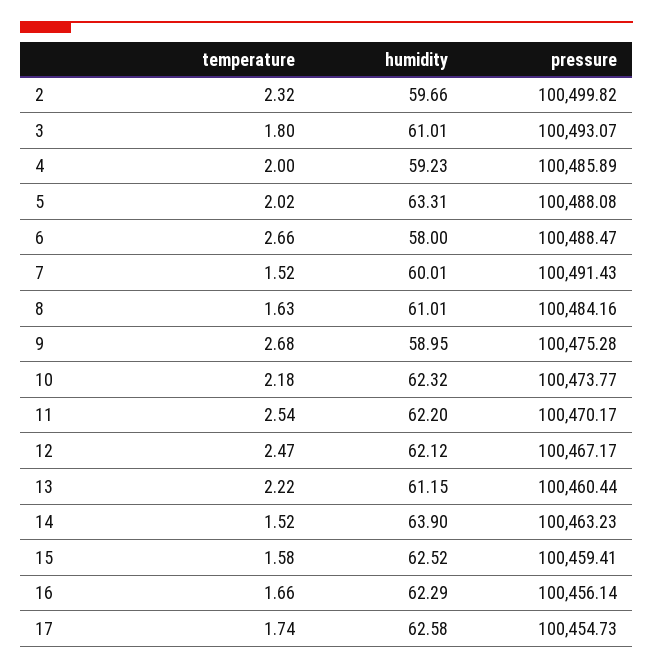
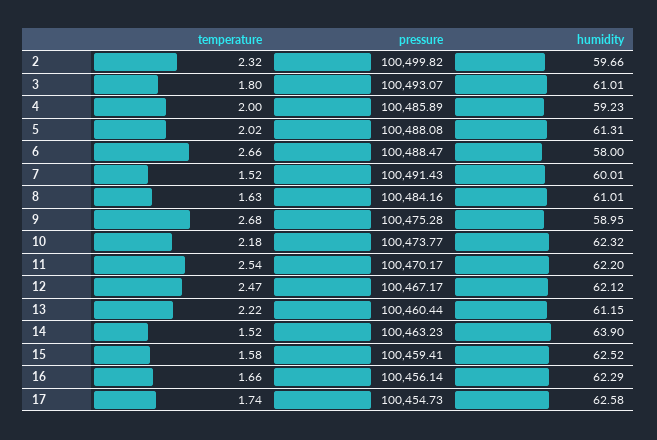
humidity, 5: 63.31 -> 61.31

